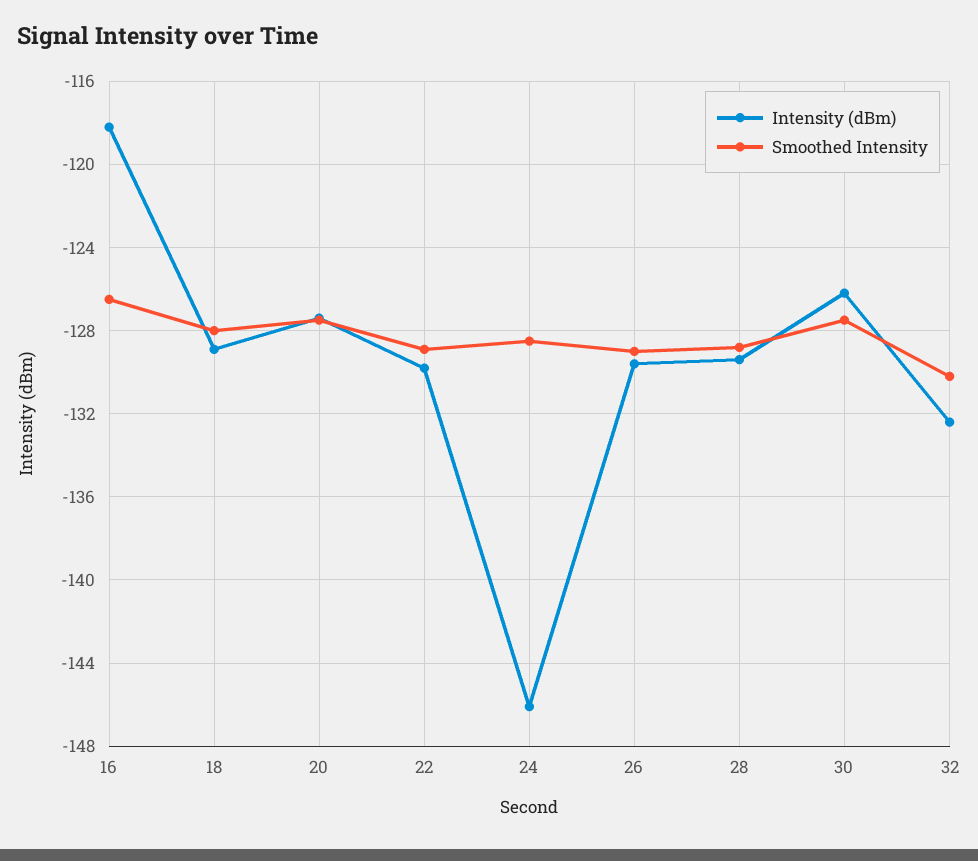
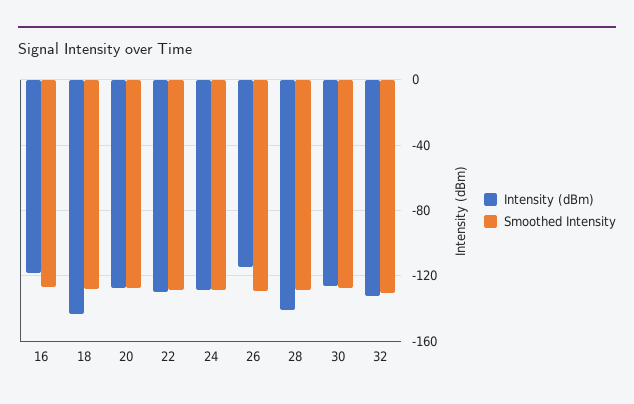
Intensity (dBm), 18: -129 -> -145
Intensity (dBm), 24: -146 -> -130
Intensity (dBm), 26: -129.5 -> -115
Intensity (dBm), 28: -129.5 -> -140

